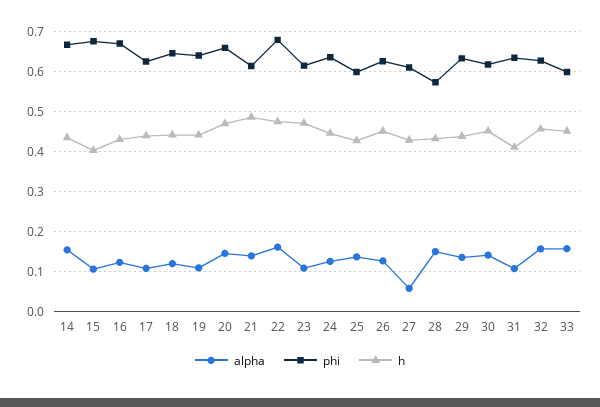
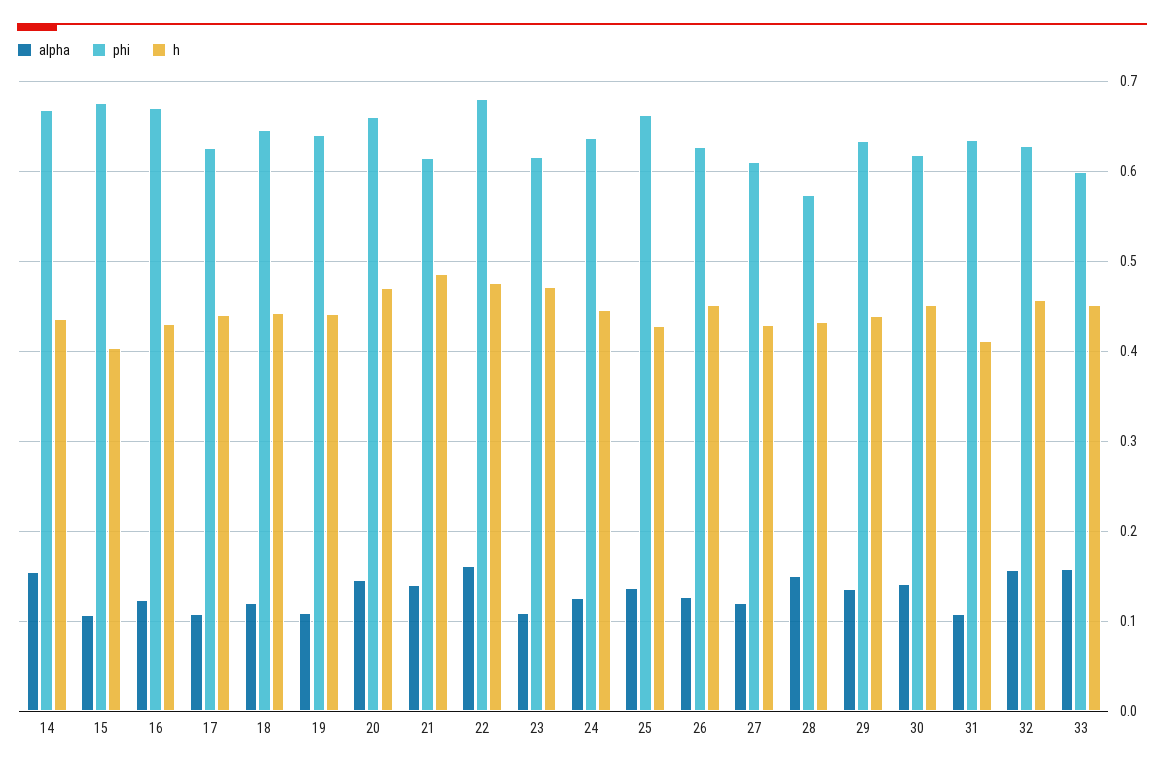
phi, 25: 0.6 -> 0.66
alpha, 27: 0.06 -> 0.12

